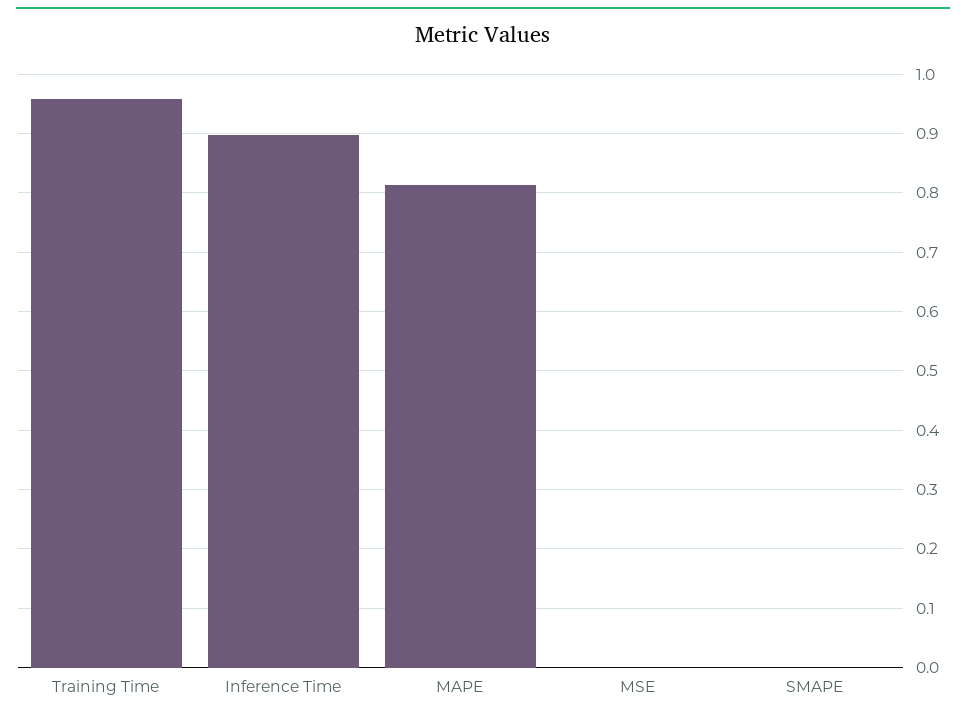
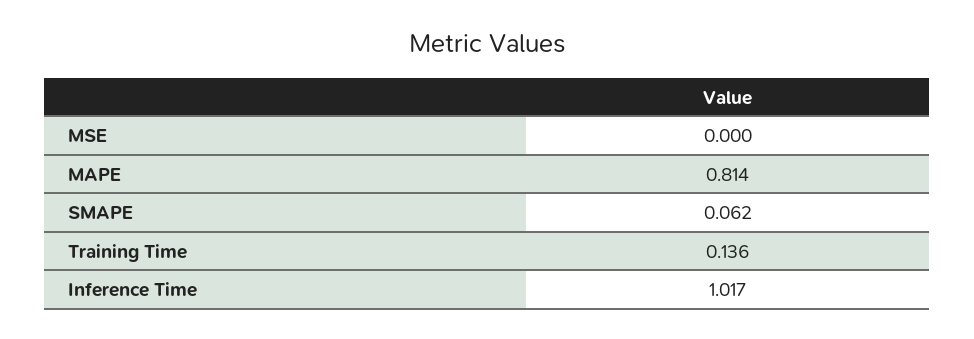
Training Time: 0.96 -> 0.136
Inference Time: 0.9 -> 1.017
SMAPE: 0 -> 0.062

